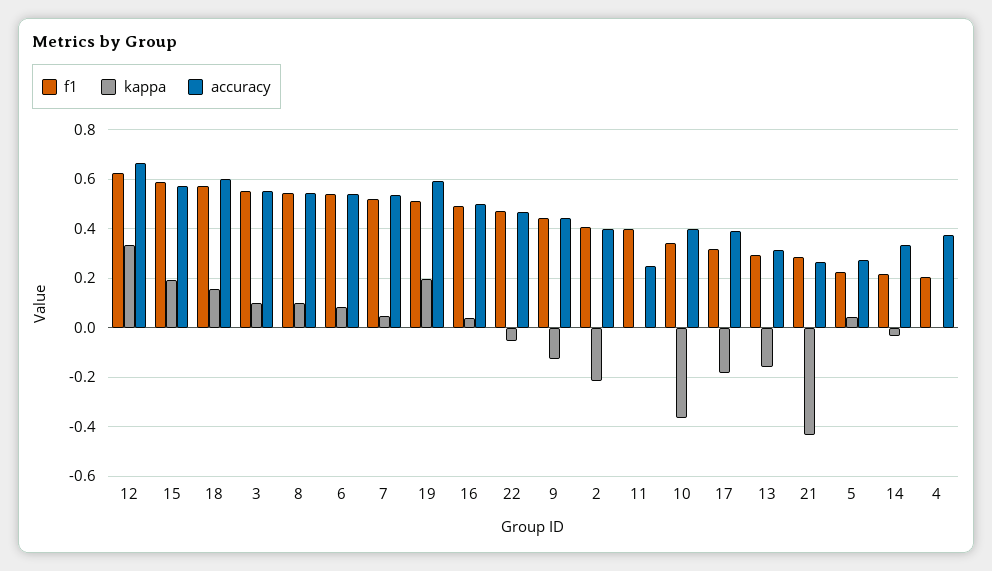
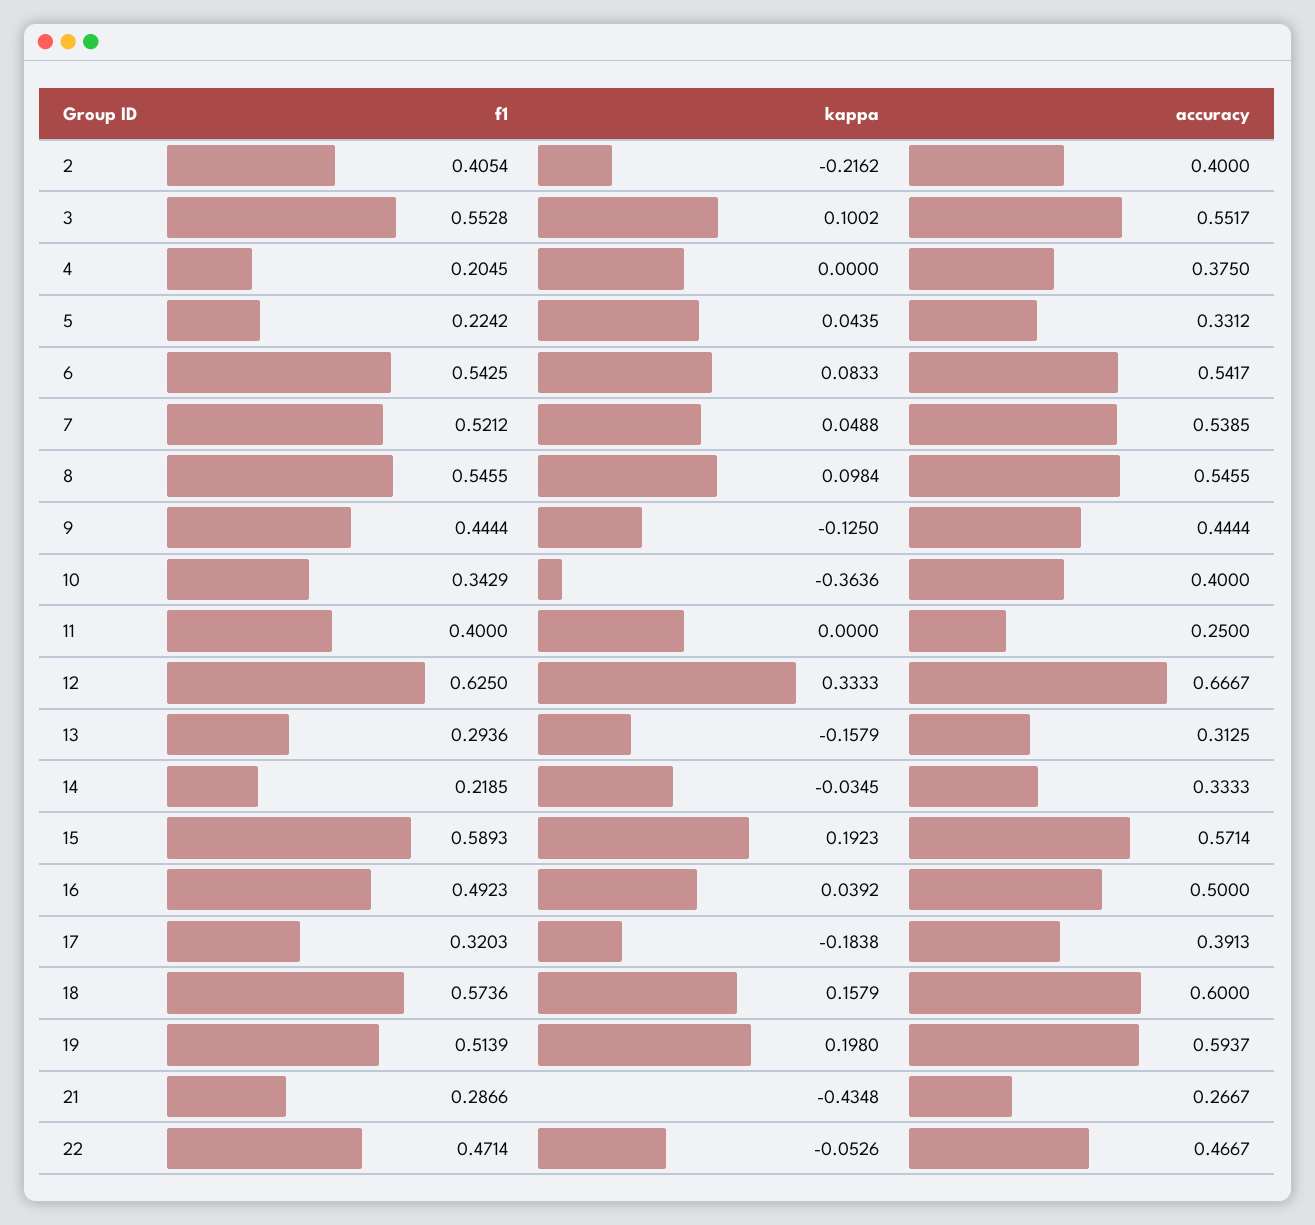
accuracy, 5: 0.275 -> 0.3312

